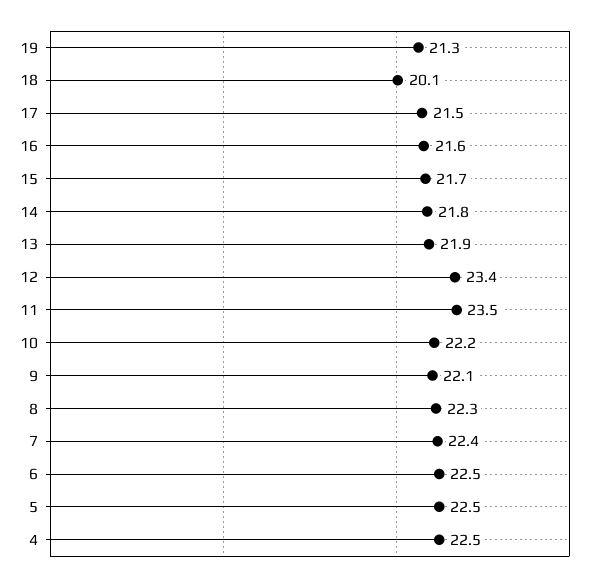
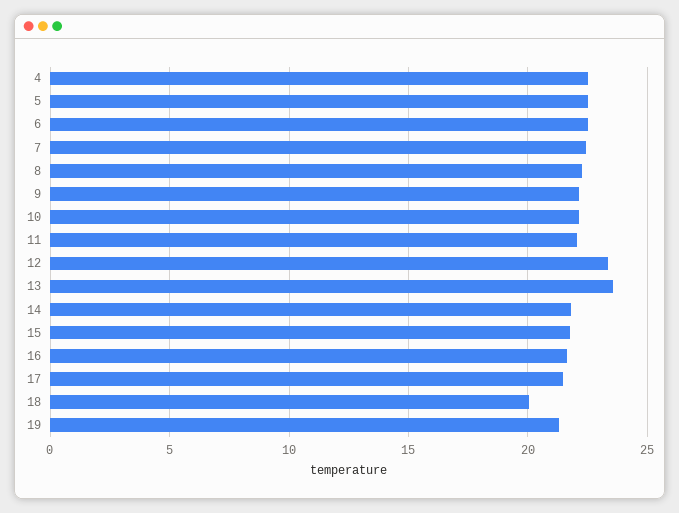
13: 21.9 -> 23.5
11: 23.5 -> 22

